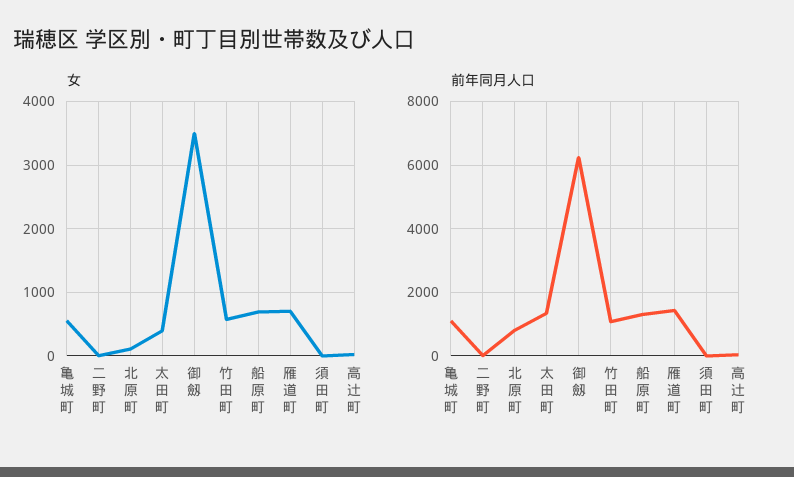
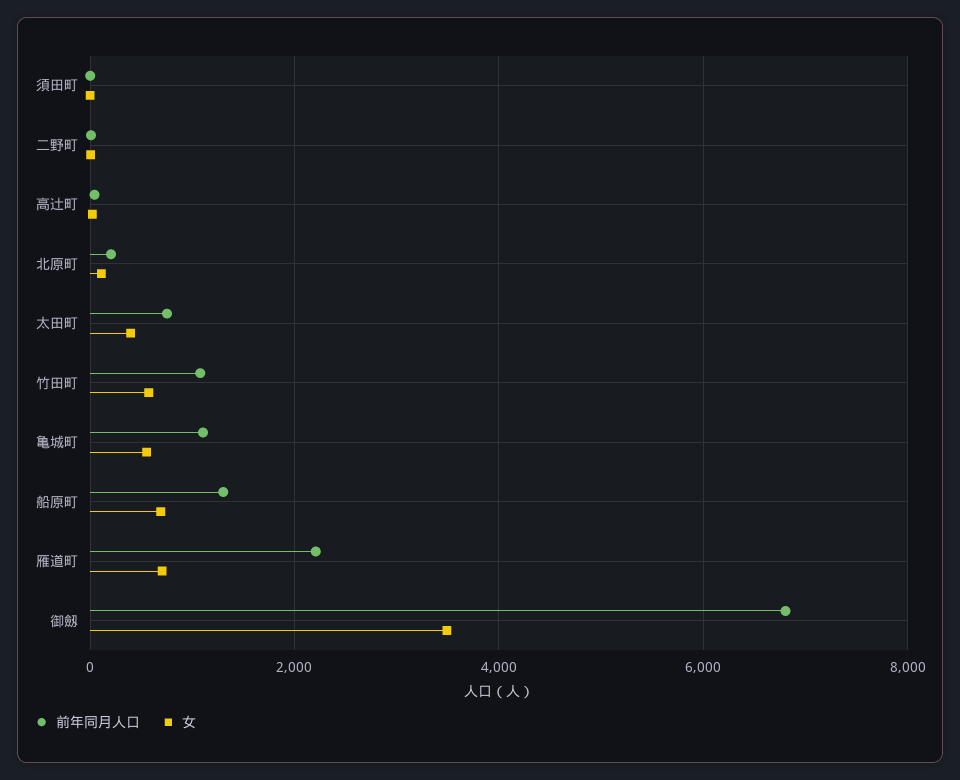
前年同月人口, 北原町: 800 -> 200
前年同月人口, 太田町: 1400 -> 800
前年同月人口, 御劔: 6200 -> 6800
前年同月人口, 雁道町: 1400 -> 2200

